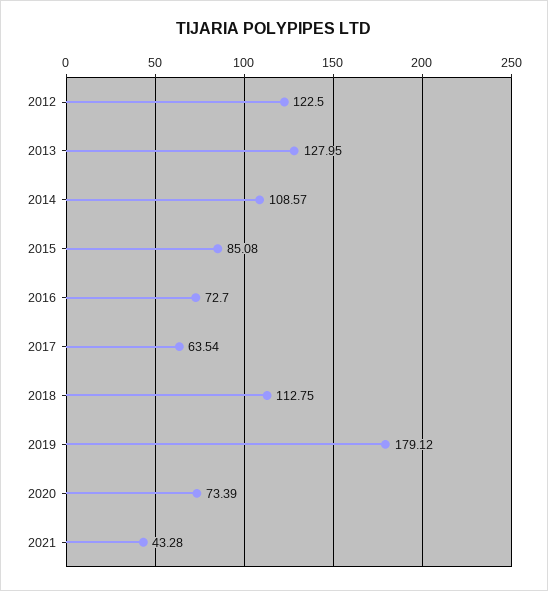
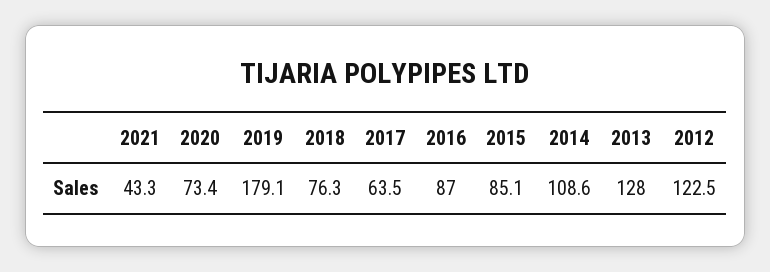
2016: 72.7 -> 87
2018: 112.75 -> 76.3

